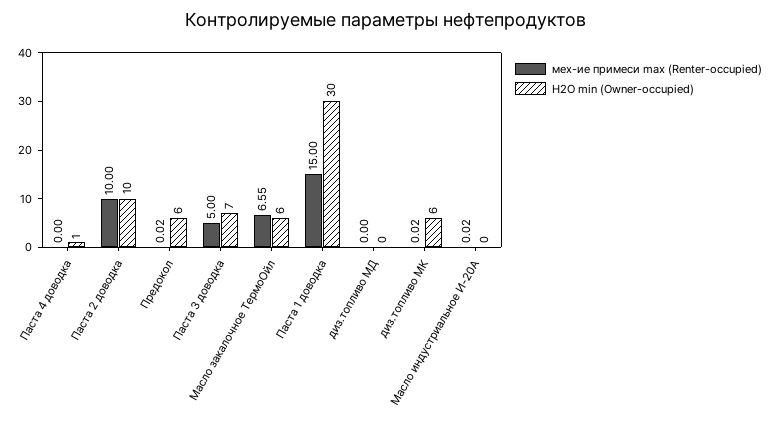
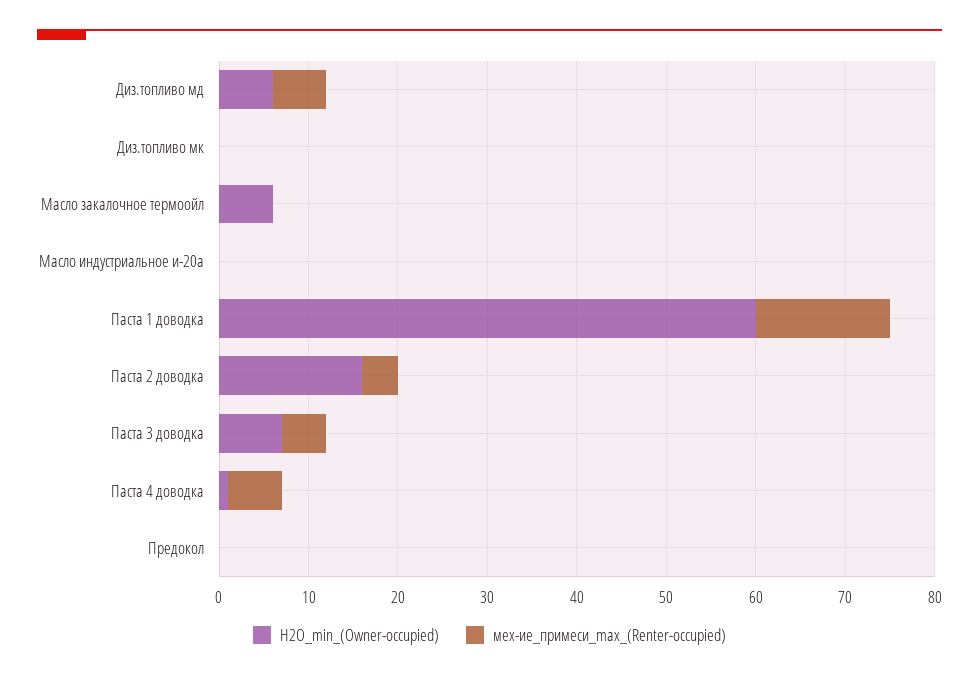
мех-ие примеси max (Renter-occupied), Паста 4 доводка: 0 -> 6
мех-ие примеси max (Renter-occupied), Паста 2 доводка: 10 -> 4
Н2О min (Owner-occupied), Паста 2 доводка: 10 -> 16
Н2О min (Owner-occupied), Предокол: 6 -> 0
мех-ие примеси max (Renter-occupied), Масло закалочное ТермоОйл: 6.55 -> 0
Н2О min (Owner-occupied), Паста 1 доводка: 30 -> 60
мех-ие примеси max (Renter-occupied), диз.топливо МД: 0 -> 6
Н2О min (Owner-occupied), диз.топливо МД: 0 -> 6
Н2О min (Owner-occupied), диз.топливо МК: 6 -> 0

